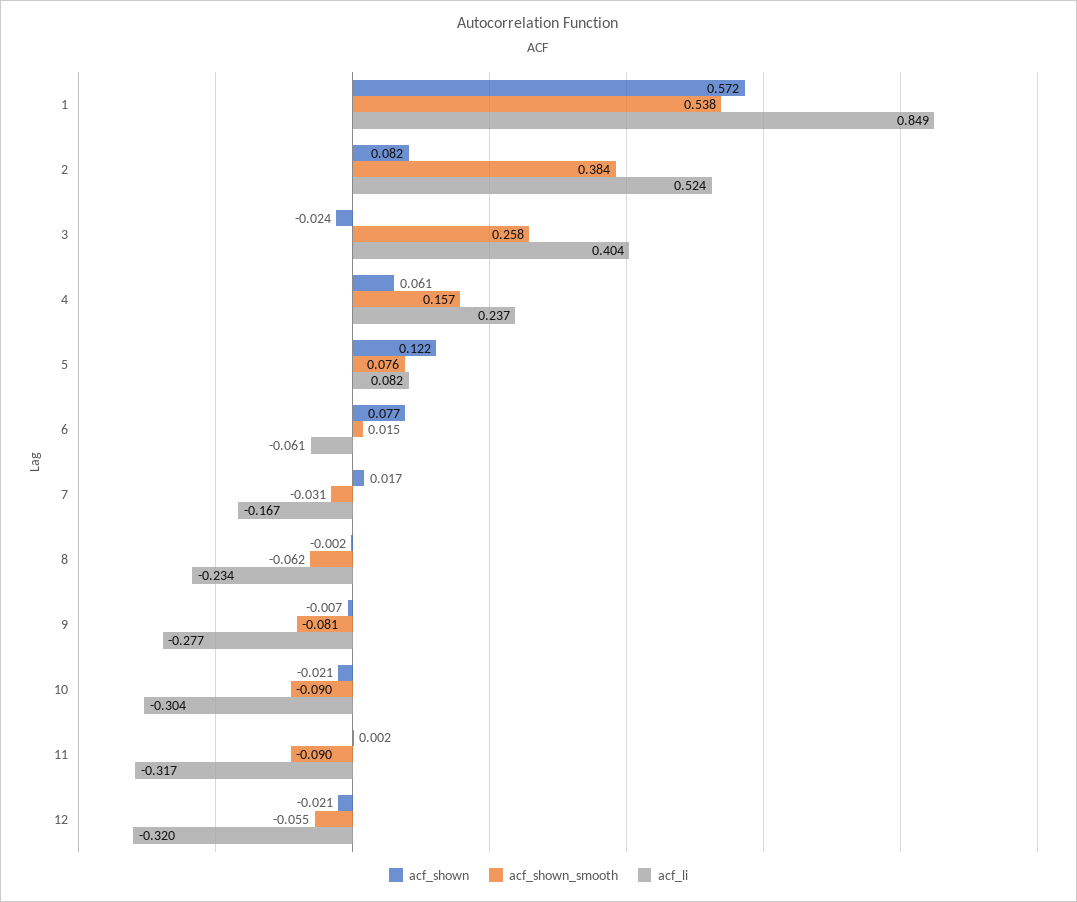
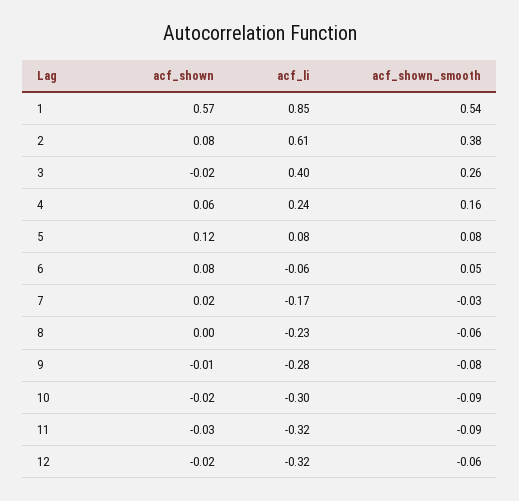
acf_li, 2: 0.524 -> 0.61
acf_shown_smooth, 6: 0.015 -> 0.05
acf_shown, 11: 0.002 -> -0.03

